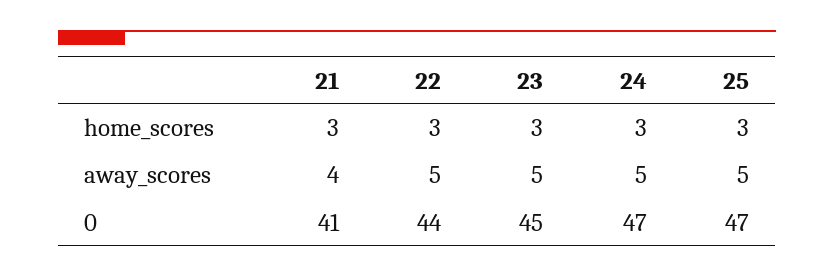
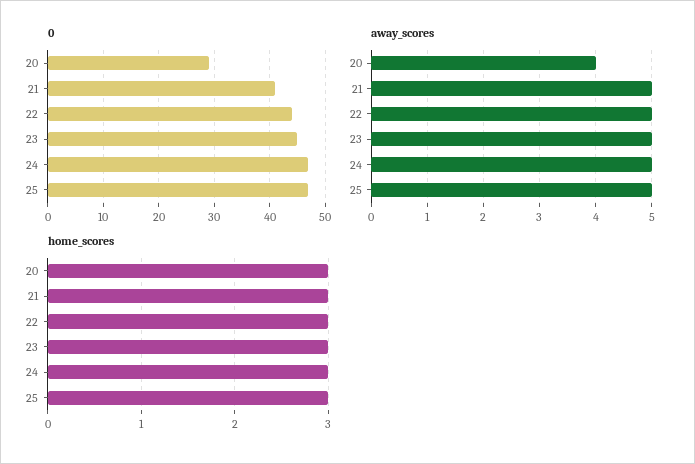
away_scores, 21: 4 -> 5
0, 20: none -> 30
away_scores, 20: none -> 4
home_scores, 20: none -> 3

